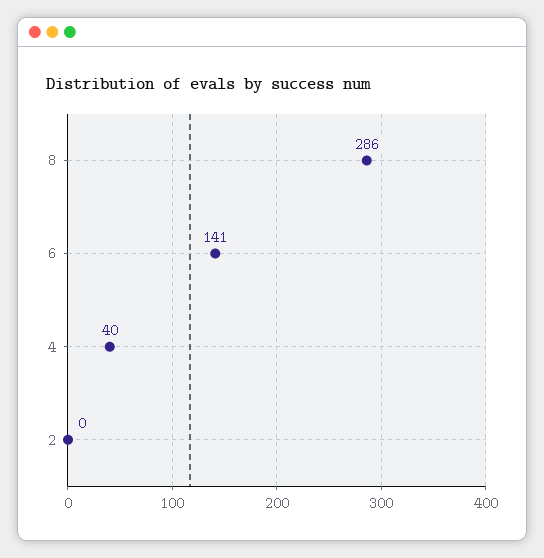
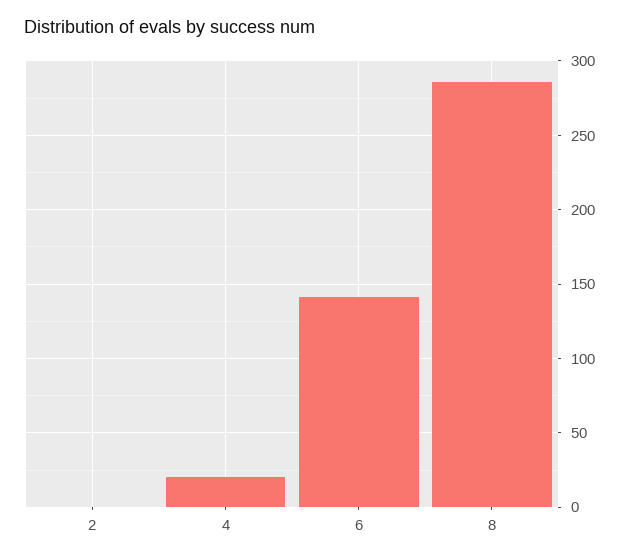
4: 40 -> 20

